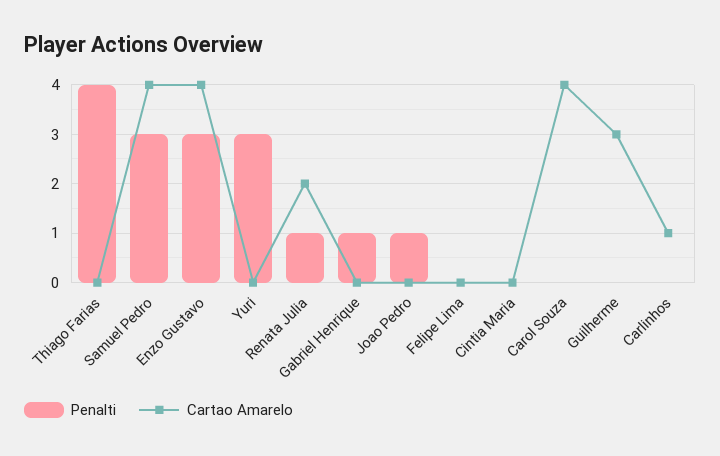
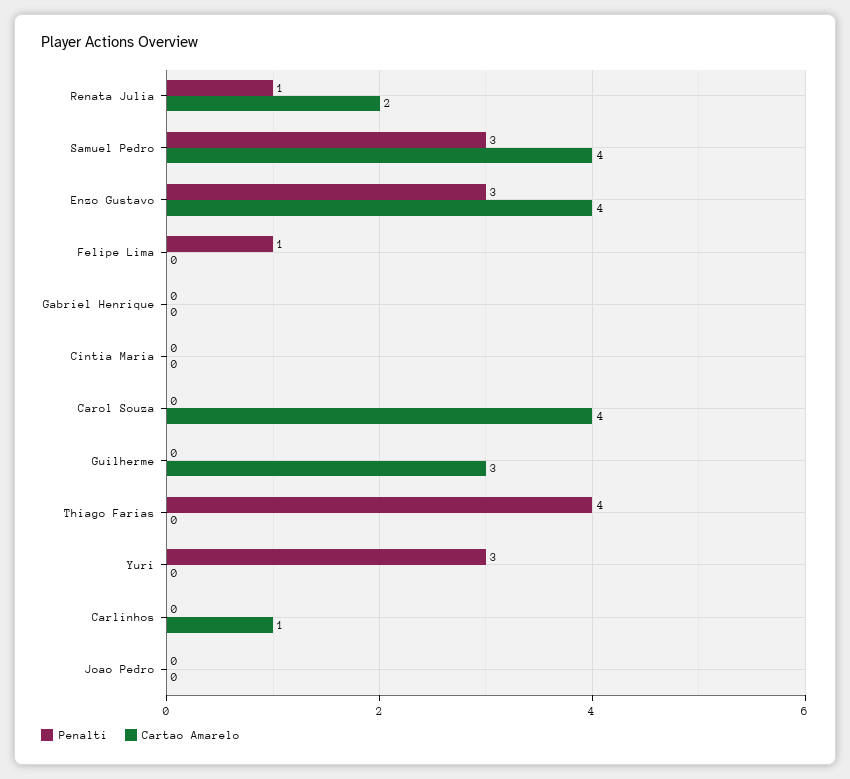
Penalti, Gabriel Henrique: 1 -> 0
Penalti, Joao Pedro: 1 -> 0
Penalti, Felipe Lima: 0 -> 1

